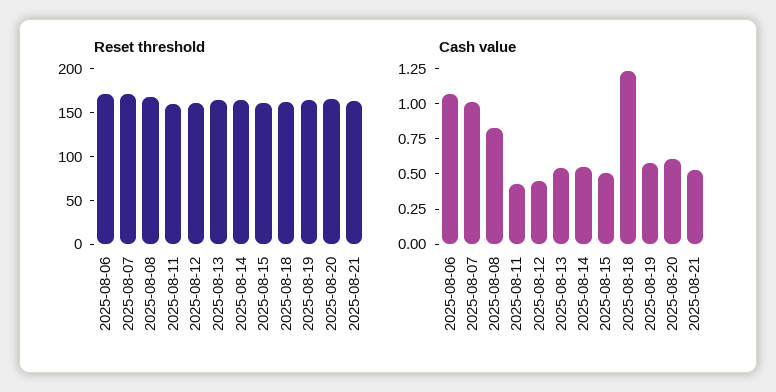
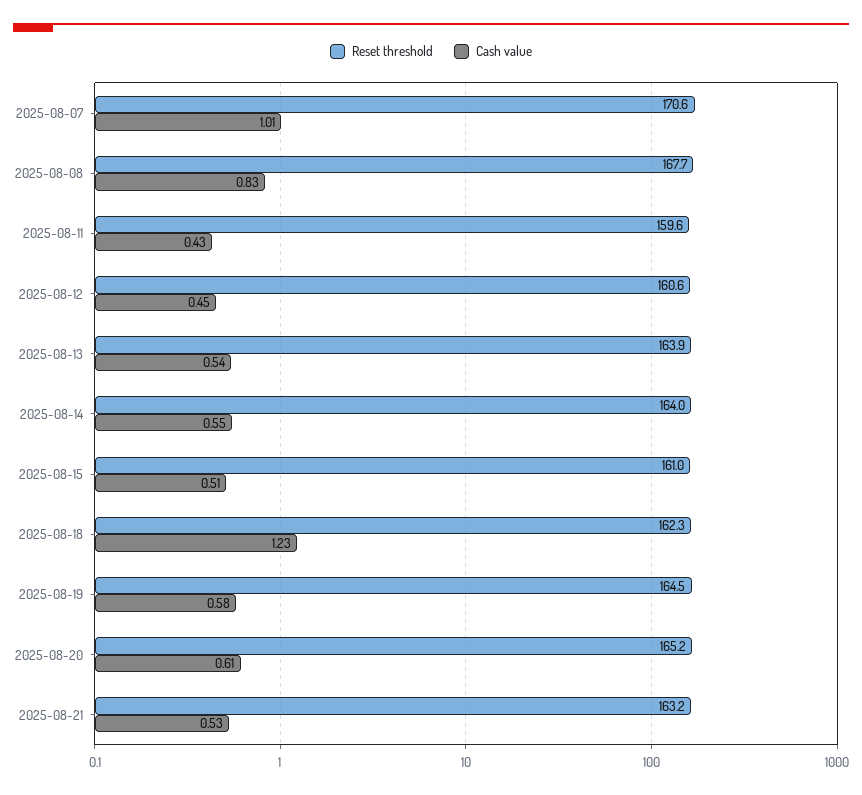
Reset threshold, 2025-08-06: 170 -> none
Cash value, 2025-08-06: 1 -> none

